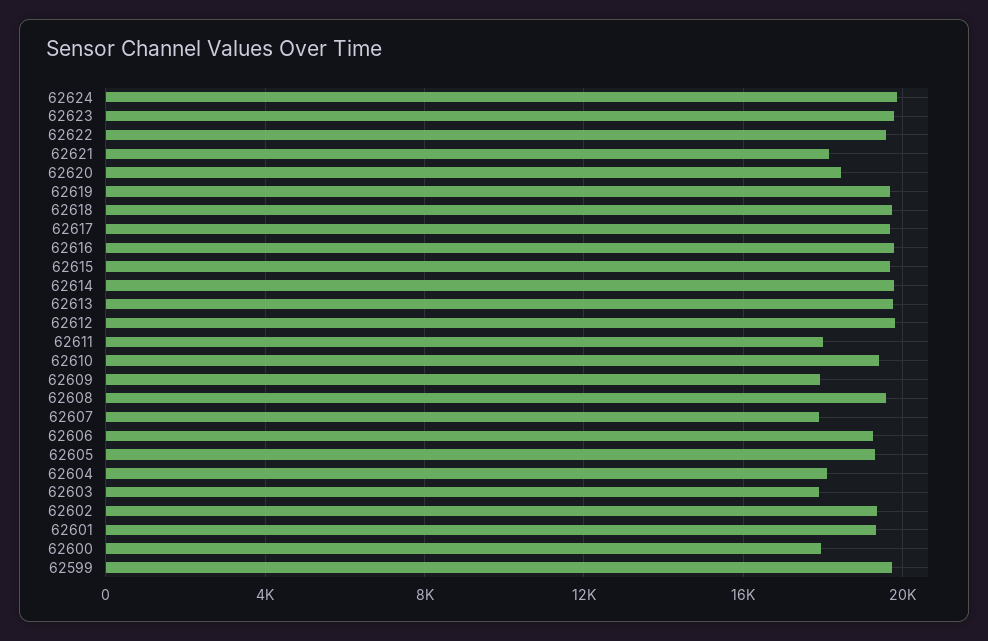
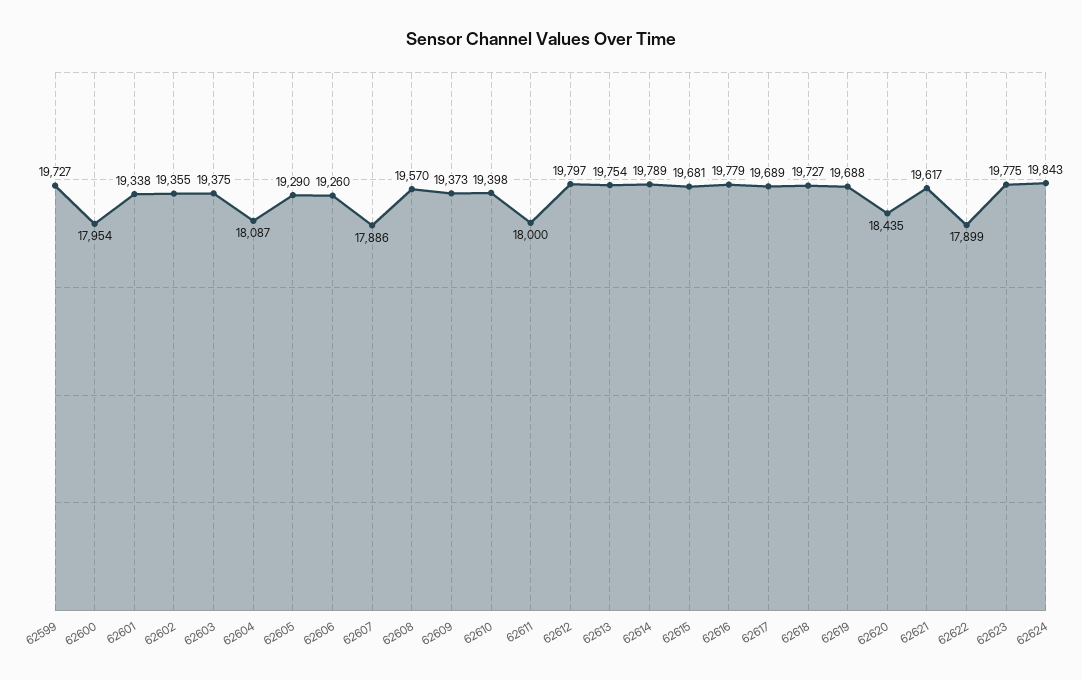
62622: 19500 -> 17899
62621: 18000 -> 19617
62609: 18000 -> 19373
62603: 18000 -> 19375

